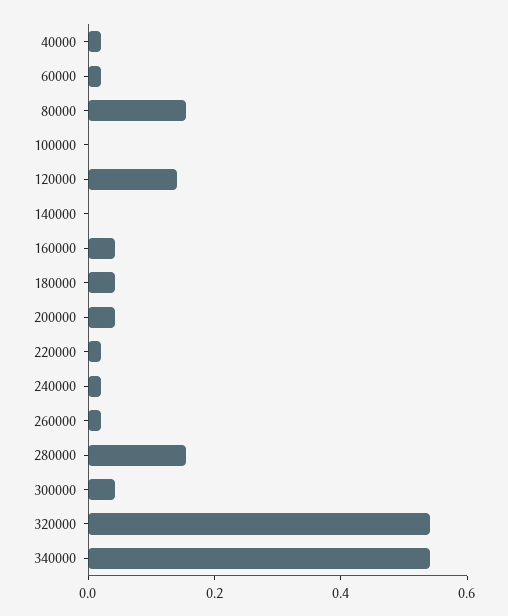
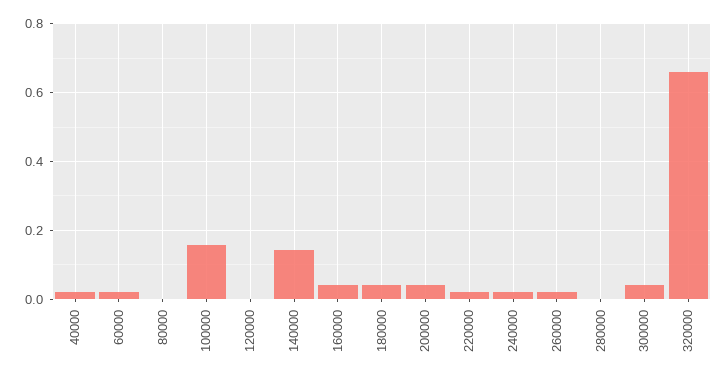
80000: 0.15 -> 0
100000: 0 -> 0.16
120000: 0.15 -> 0
140000: 0 -> 0.14
280000: 0.15 -> 0
320000: 0.55 -> 0.66
340000: 0.55 -> none

